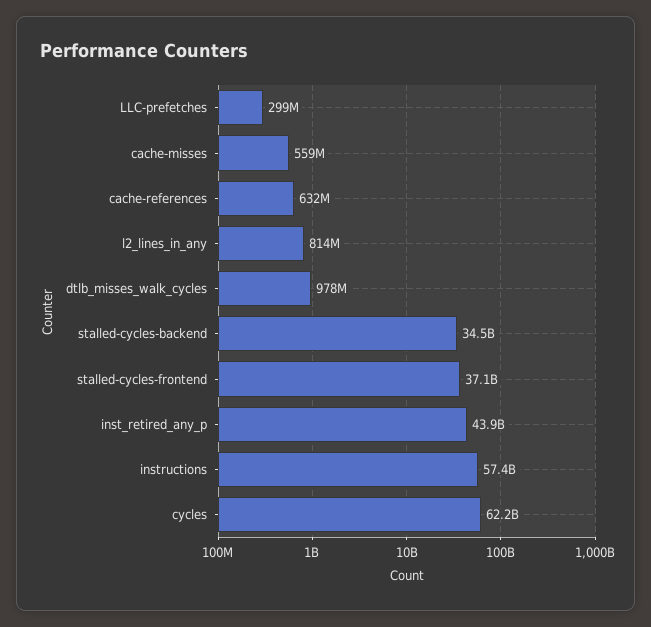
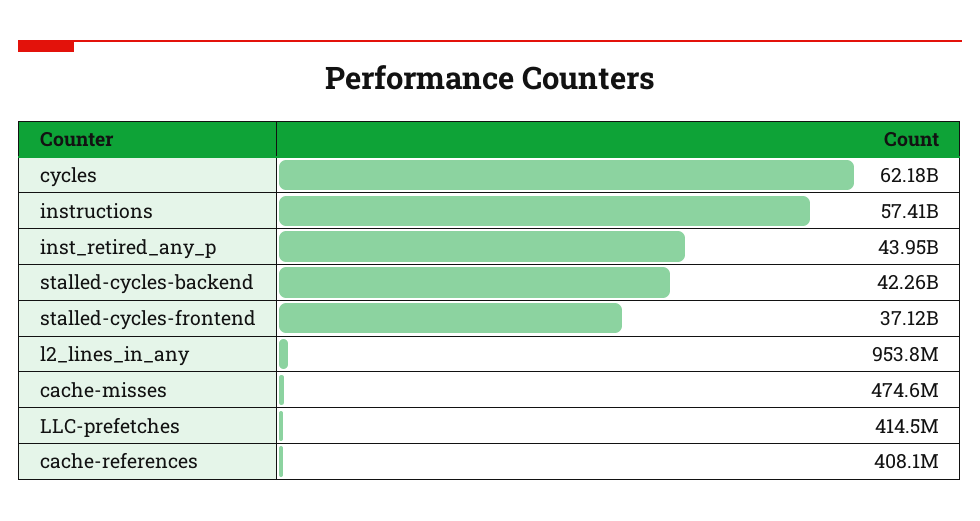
LLC-prefetches: 299000000 -> 414500000
cache-misses: 559000000 -> 474600000
cache-references: 632000000 -> 408100000
l2_lines_in_any: 814000000 -> 953800000
dtlb_misses_walk_cycles: 978000000 -> none
stalled-cycles-backend: 34500000000 -> 42260000000

